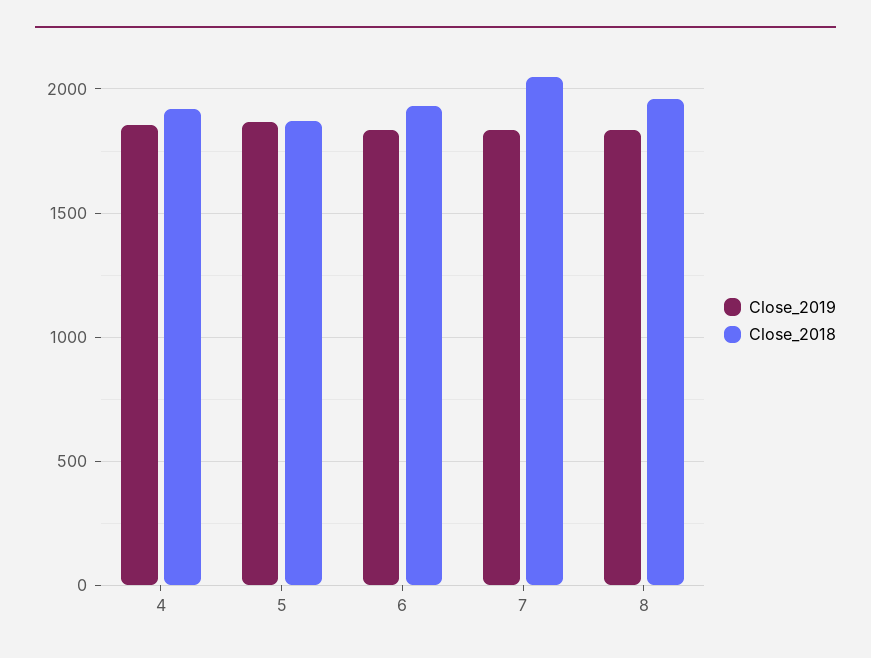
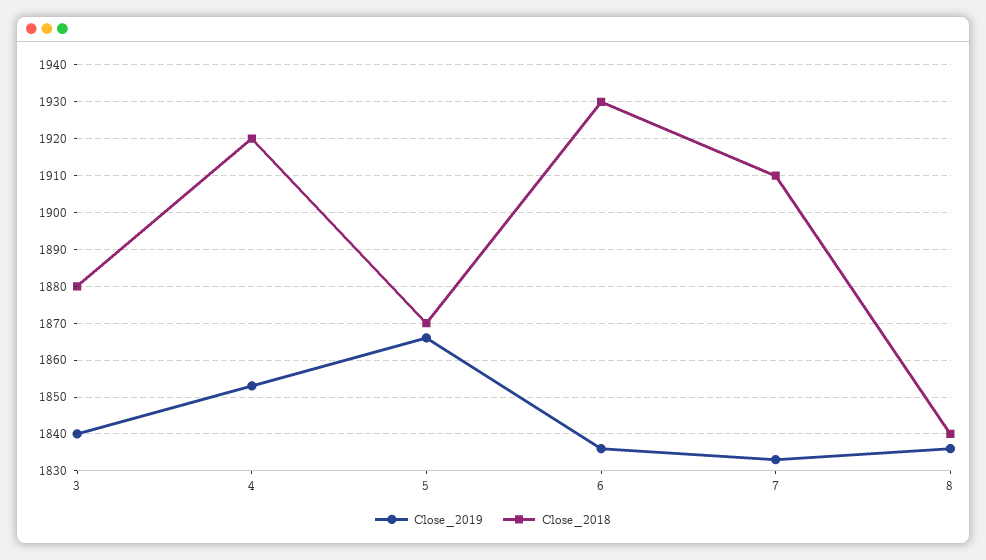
Close_2018, 7: 2050 -> 1910
Close_2018, 8: 1950 -> 1840
Close_2019, 3: none -> 1840
Close_2018, 3: none -> 1880

